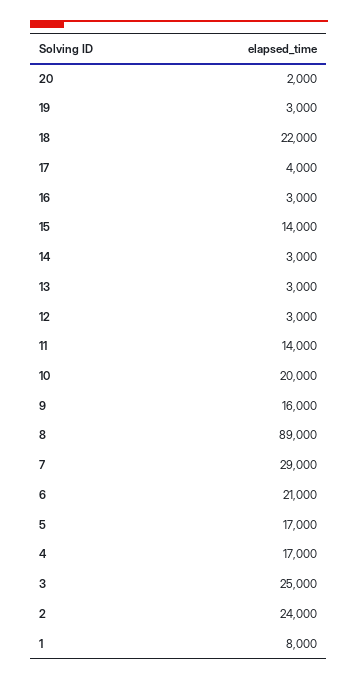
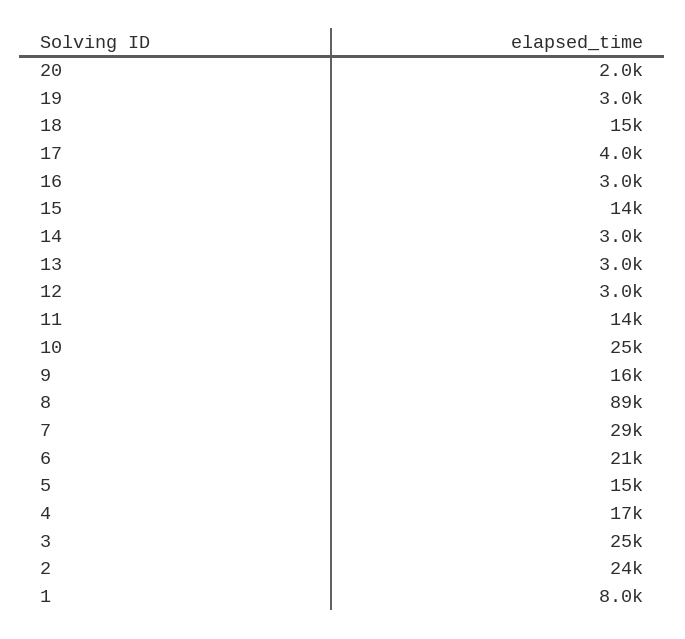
18: 22000 -> 15000
10: 20000 -> 25000
5: 17000 -> 15000

